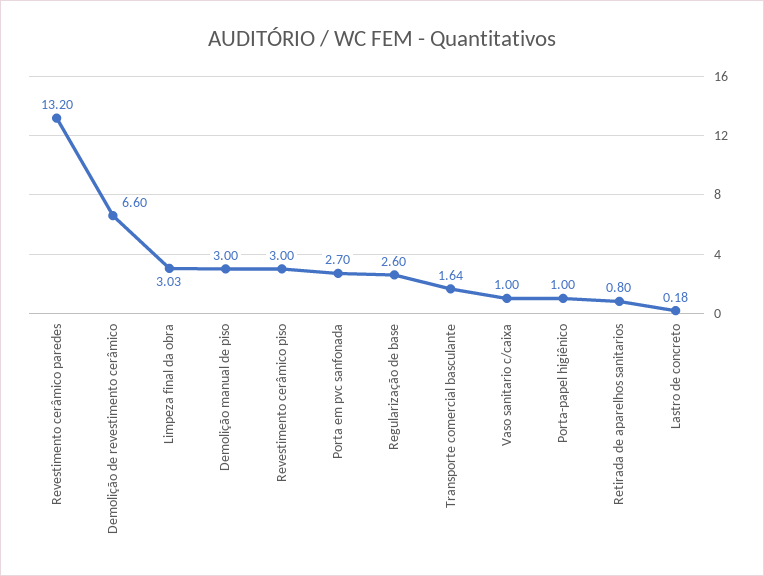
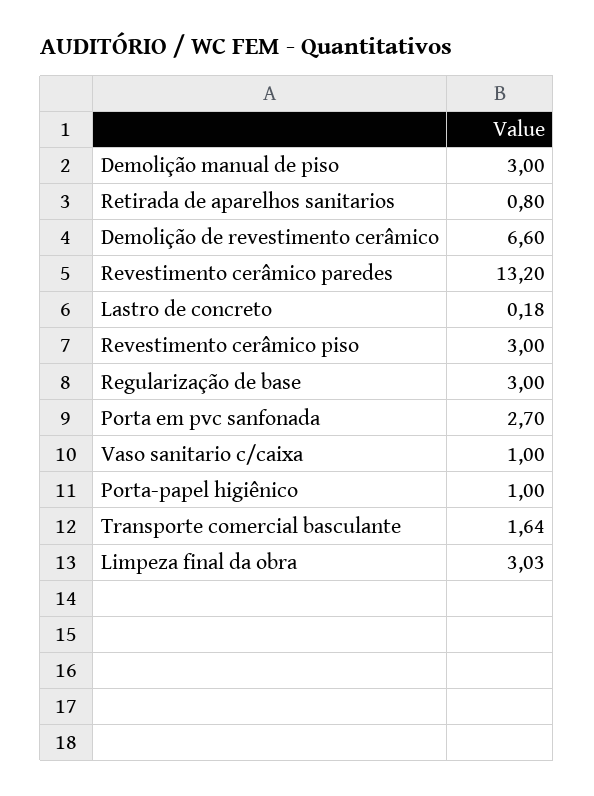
Regularização de base: 2.6 -> 3

